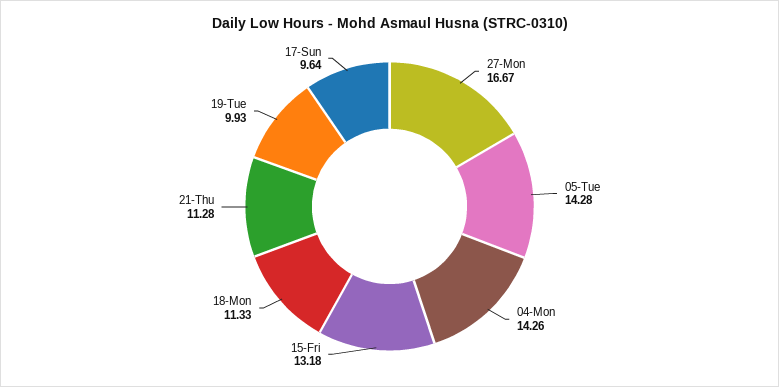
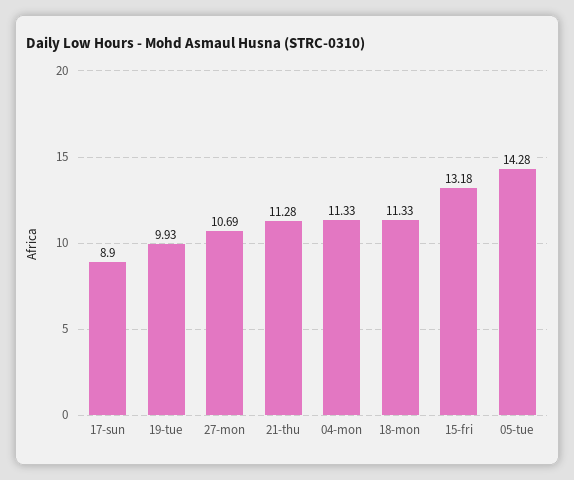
27-Mon: 16.67 -> 10.69
04-Mon: 14.26 -> 11.33
17-Sun: 9.64 -> 8.9

